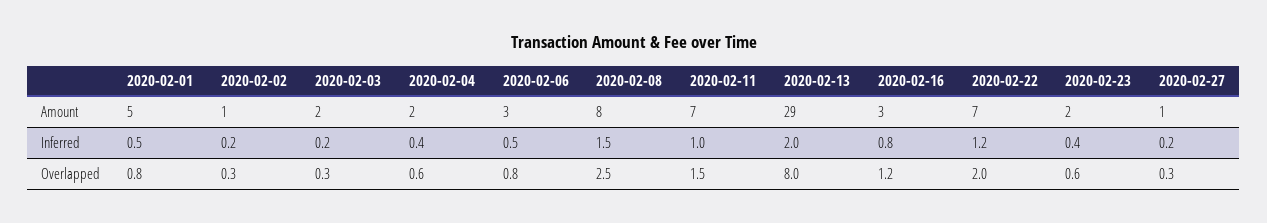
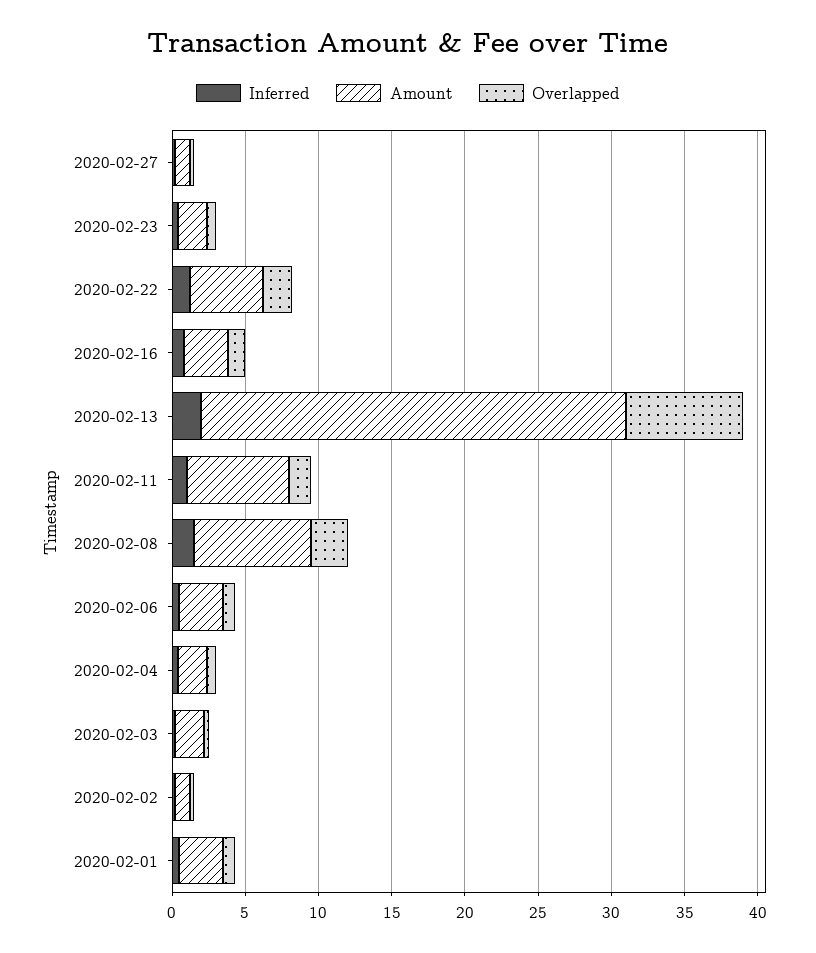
Amount, 2020-02-01: 5 -> 3
Amount, 2020-02-22: 7 -> 5

